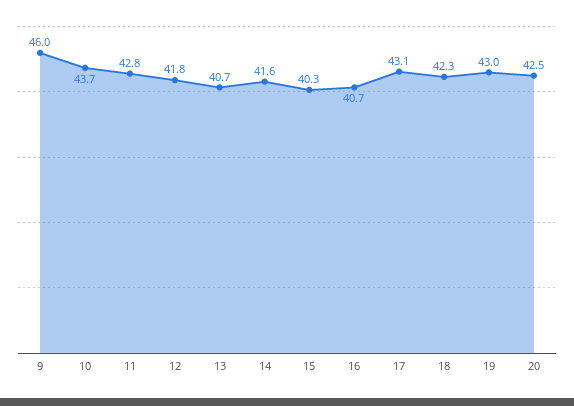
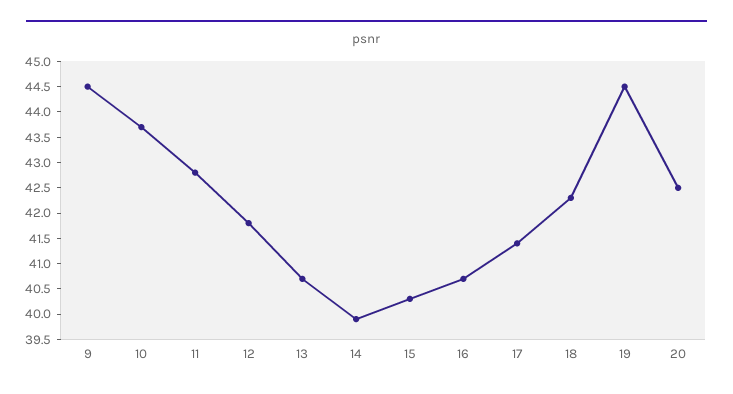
9: 46 -> 44.5
14: 41.6 -> 40
17: 43.1 -> 41.5
19: 43 -> 44.5

